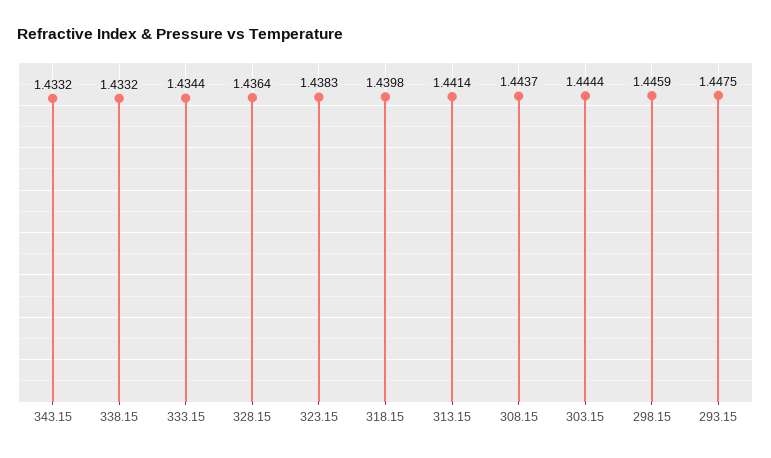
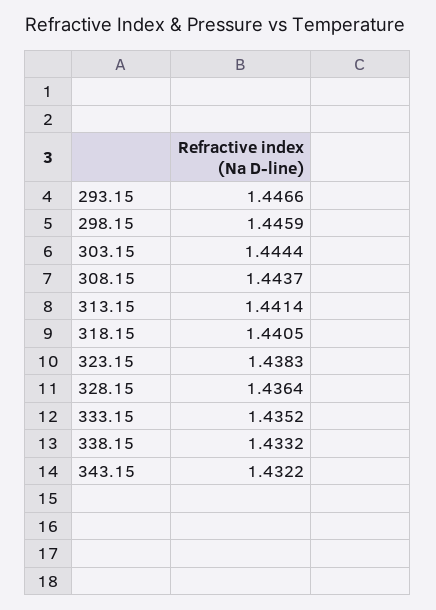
343.15: 1.4332 -> 1.4322
333.15: 1.4344 -> 1.4352
318.15: 1.4398 -> 1.4405
293.15: 1.4475 -> 1.4466

